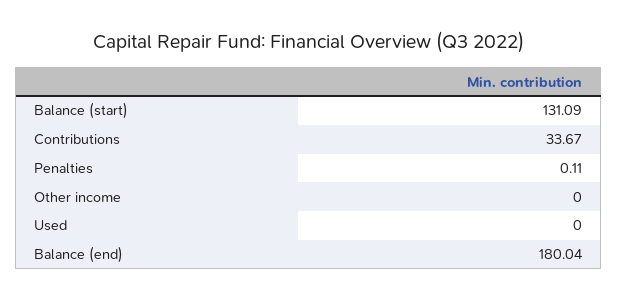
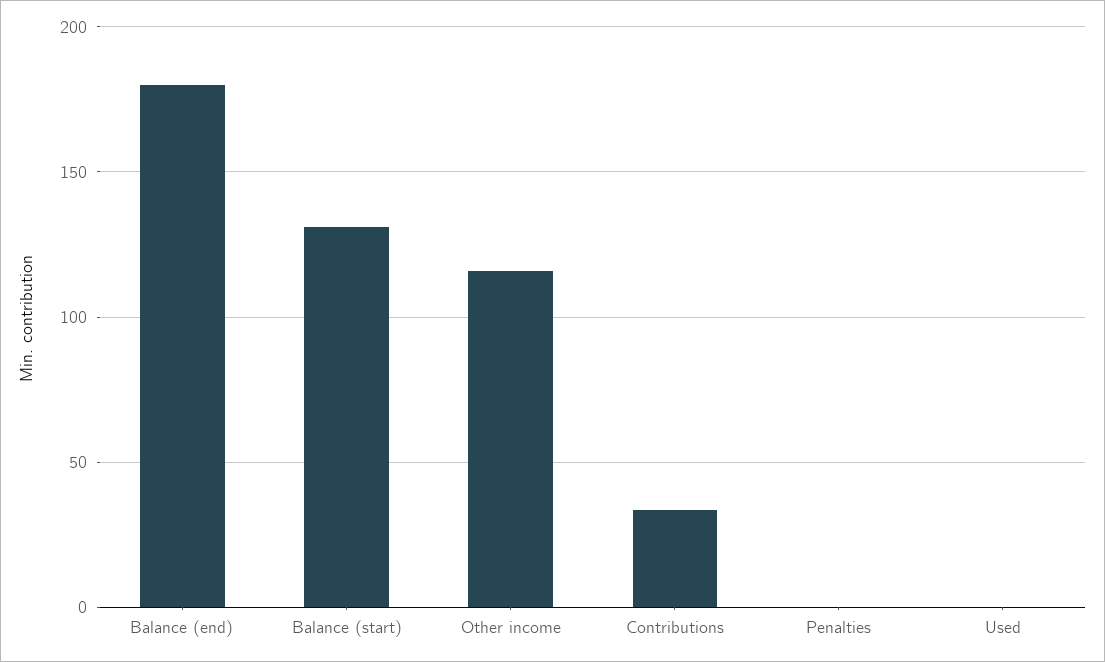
Other income: 0 -> 115

